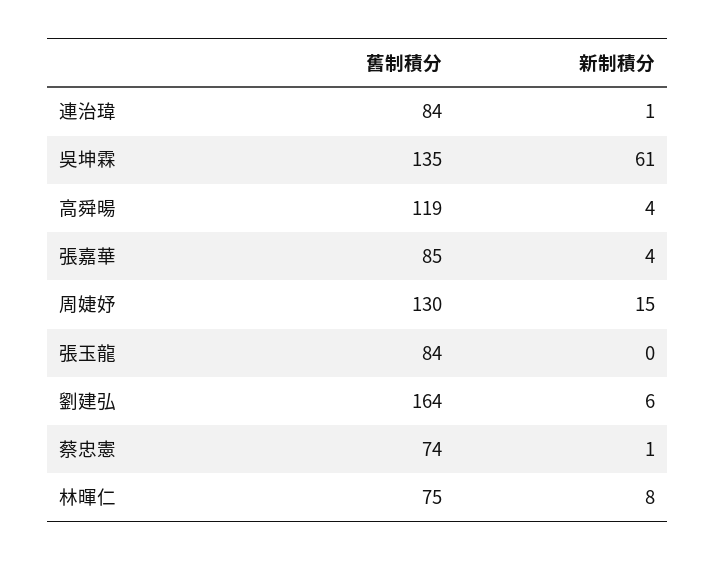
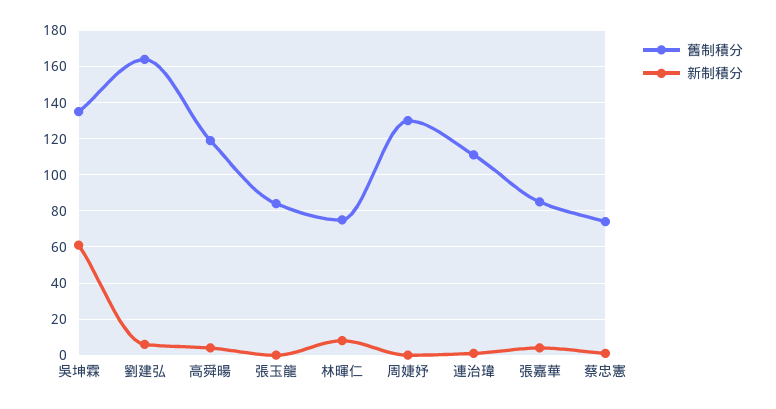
舊制積分, 連治瑋: 84 -> 110
新制積分, 周婕妤: 15 -> 0

